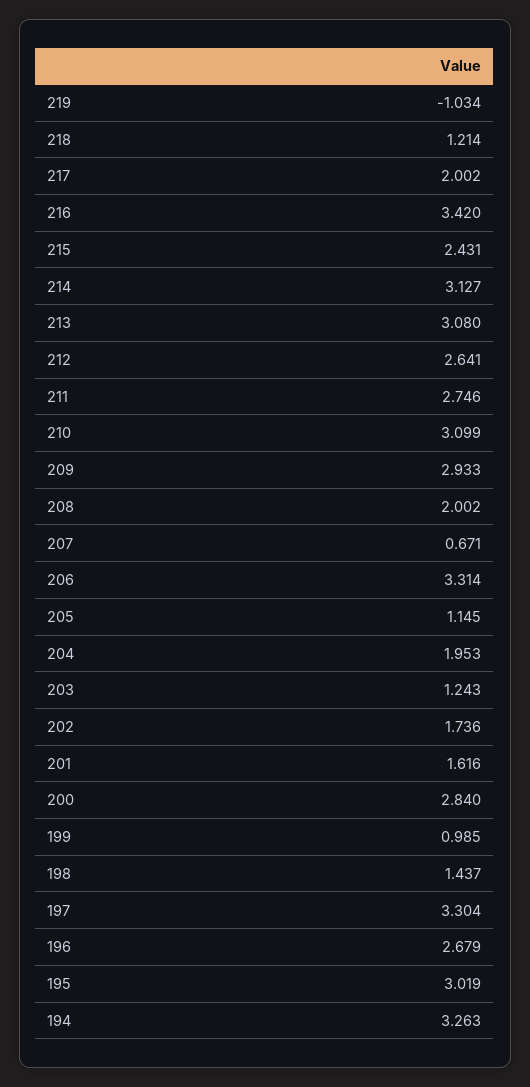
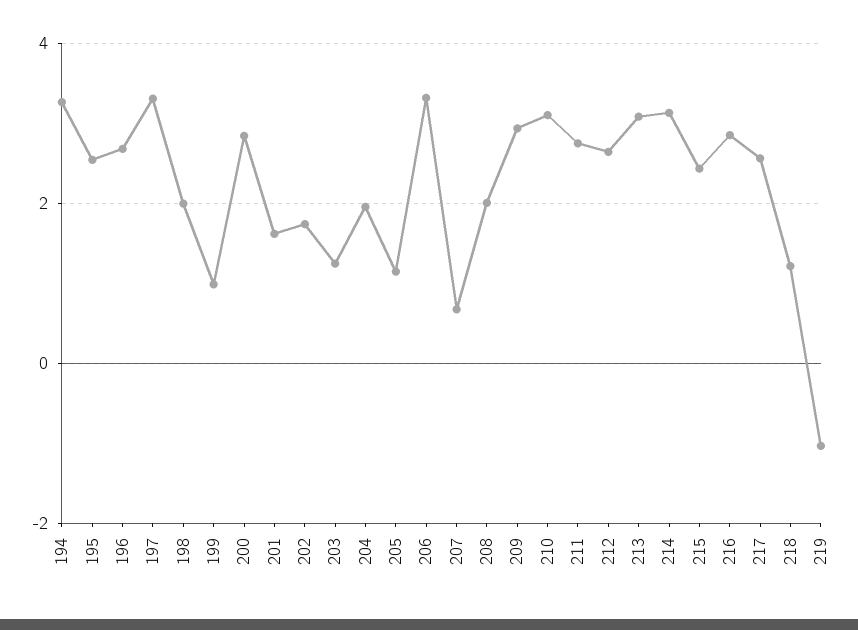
217: 2.002 -> 2.6
216: 3.42 -> 2.8
198: 1.437 -> 2
195: 3.019 -> 2.6

